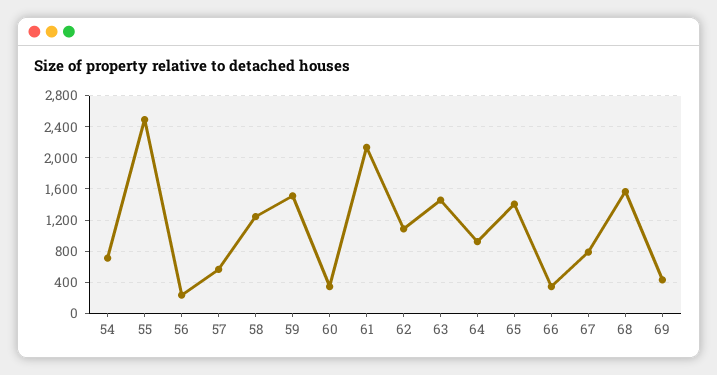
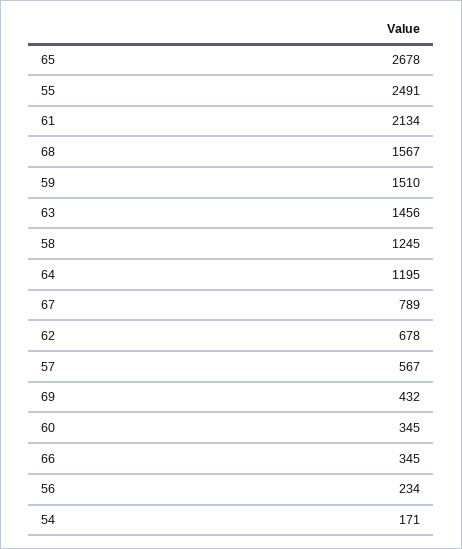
54: 700 -> 171
62: 1100 -> 678
64: 900 -> 1195
65: 1400 -> 2678

